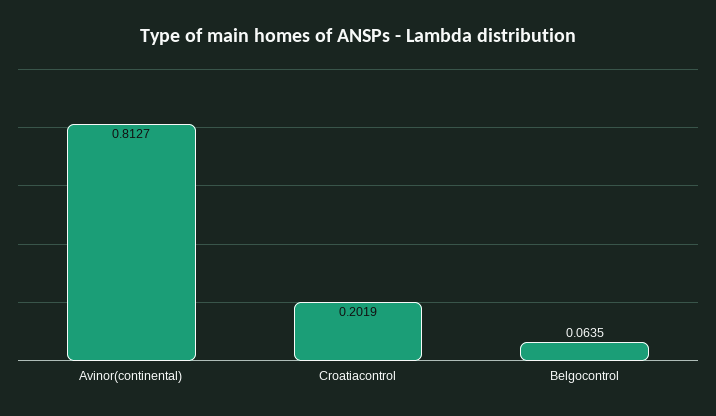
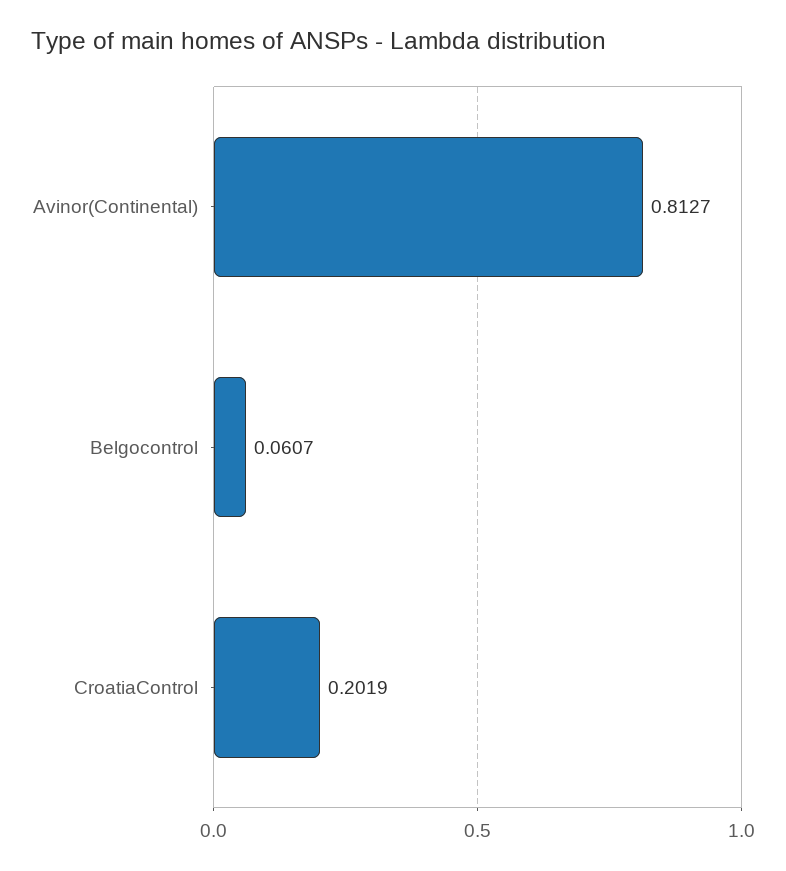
Belgocontrol: 0.0635 -> 0.0607

